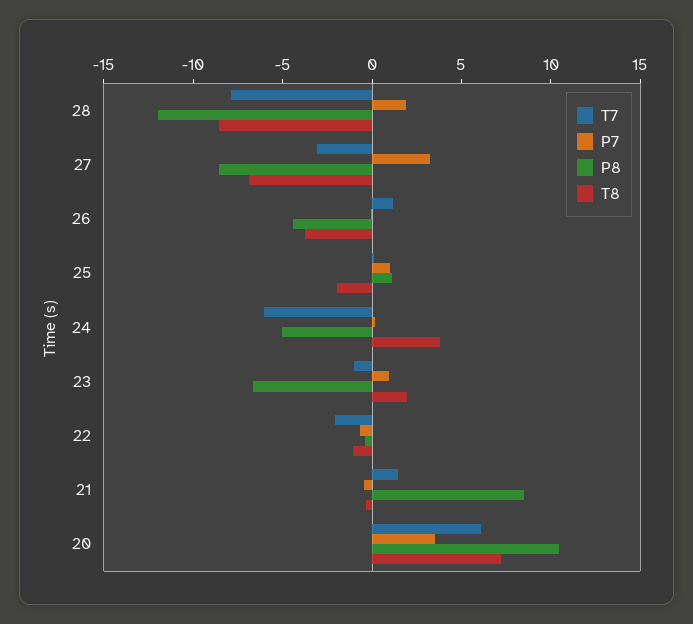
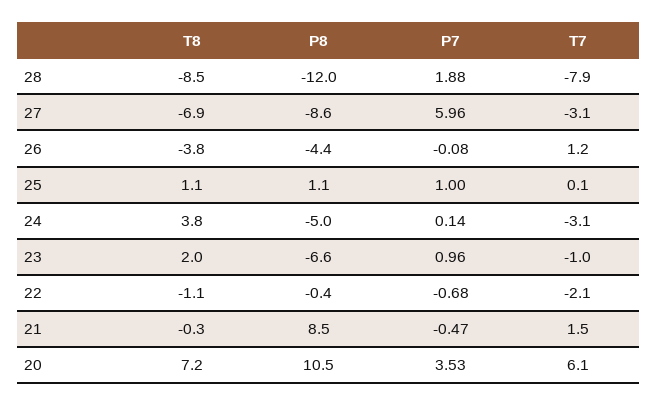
P7, 27: 3 -> 5.96
T8, 25: -2 -> 1.1
T7, 24: -6 -> -3.1

